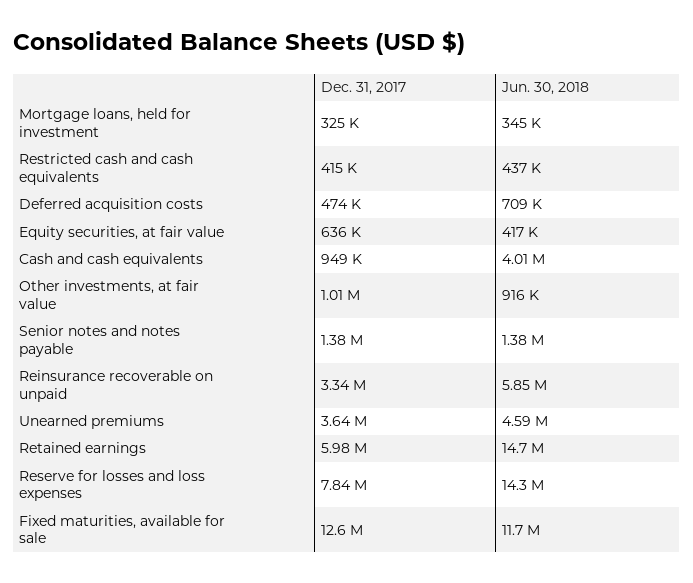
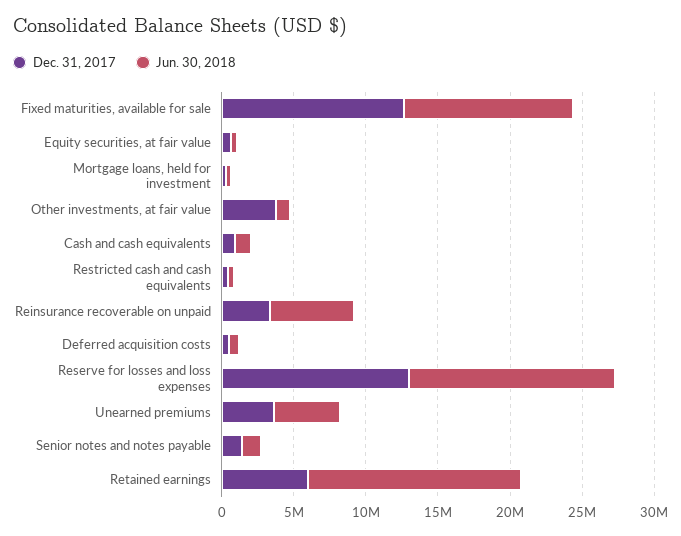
Jun. 30, 2018, Cash and cash equivalents: 4010000 -> 1000000
Dec. 31, 2017, Other investments, at fair value: 1010000 -> 4000000
Dec. 31, 2017, Reserve for losses and loss expenses: 7840000 -> 13000000

